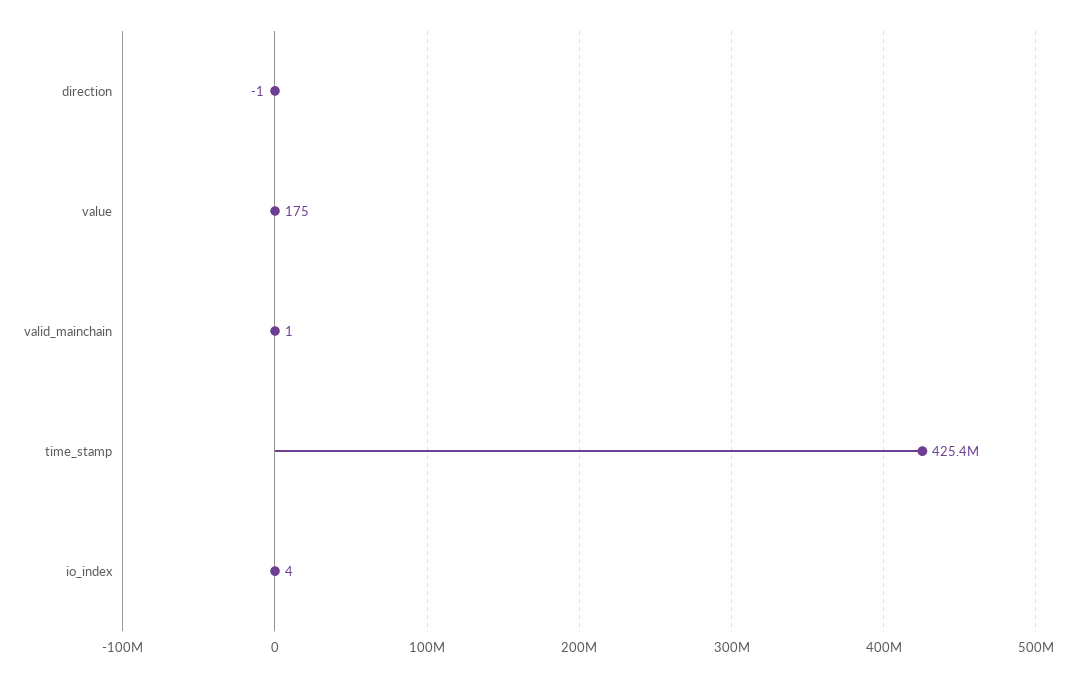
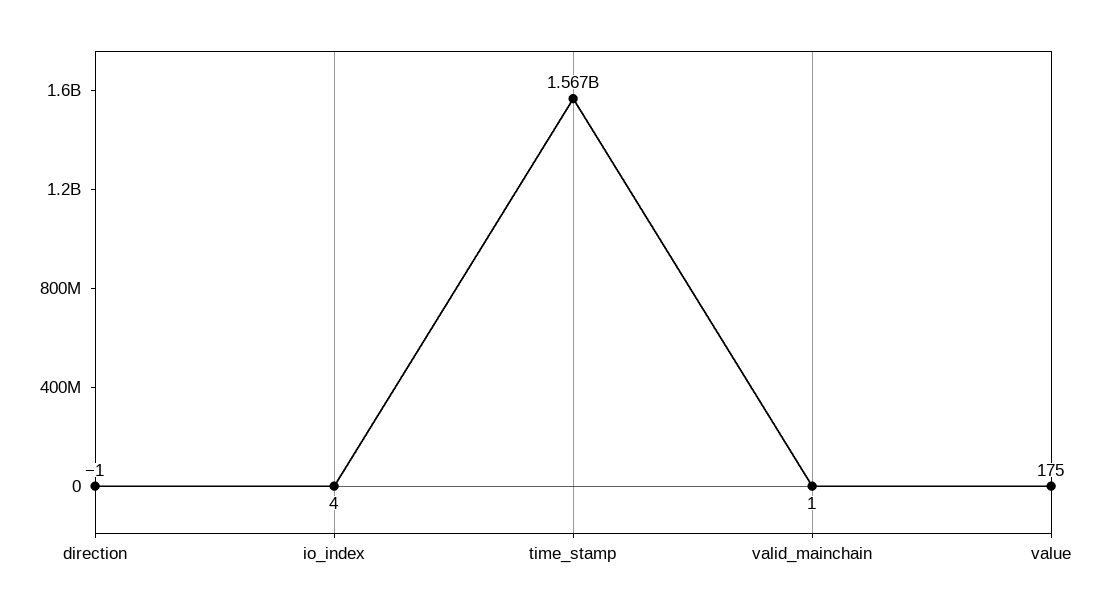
time_stamp: 425400000 -> 1567000000

